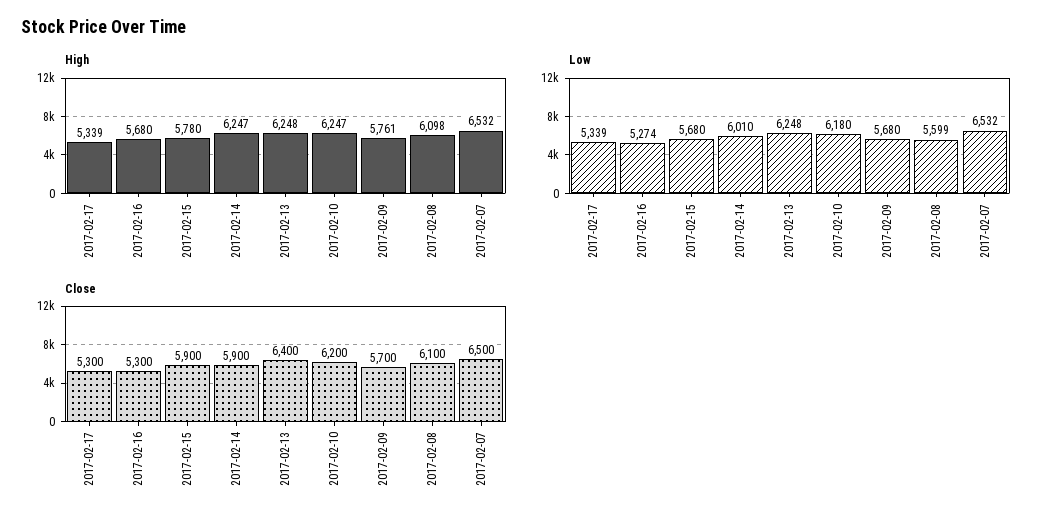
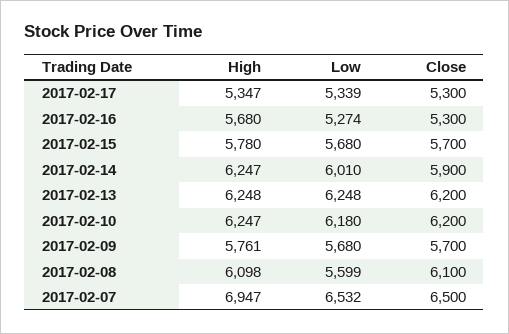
High, 2017-02-17: 5339 -> 5347
High, 2017-02-07: 6532 -> 6947
Close, 2017-02-15: 5900 -> 5700
Close, 2017-02-13: 6400 -> 6200

